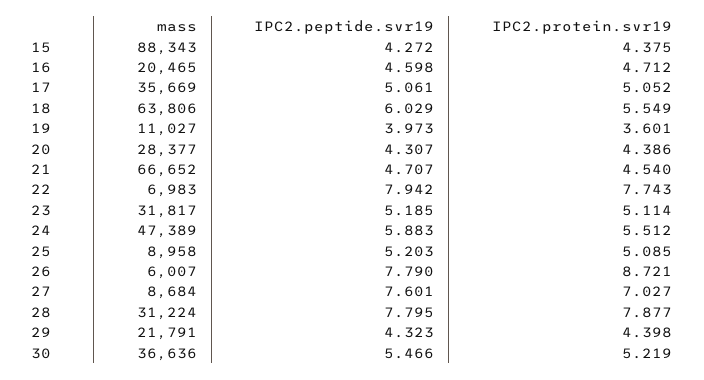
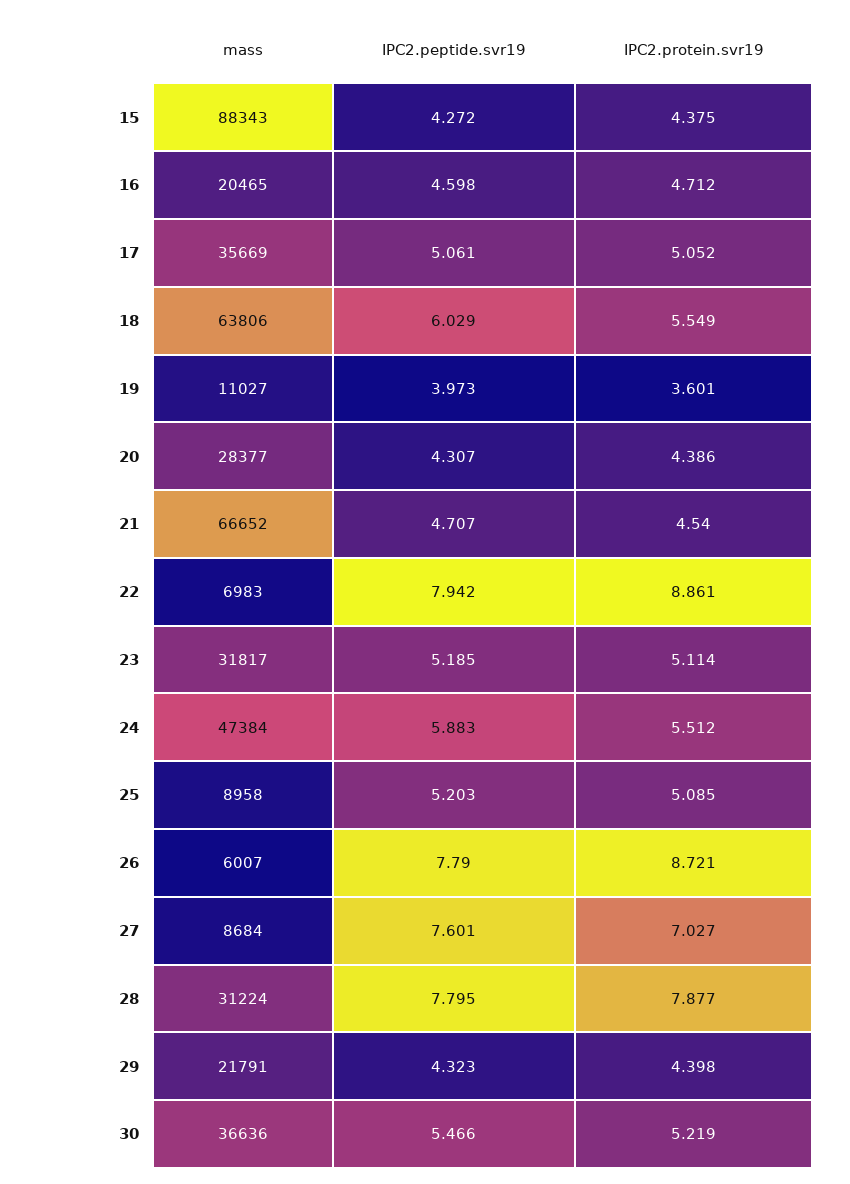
IPC2.protein.svr19, 22: 7.743 -> 8.861
mass, 24: 47389 -> 47384

